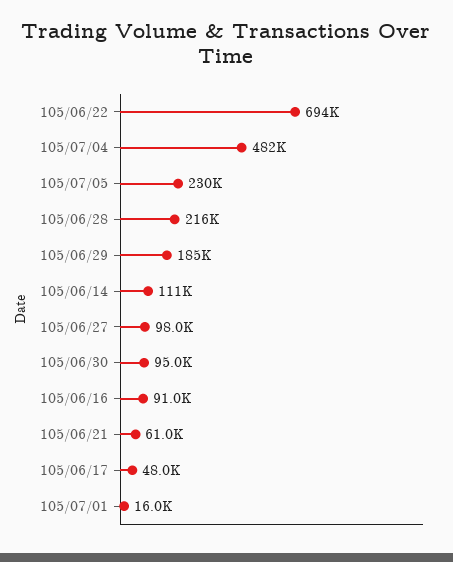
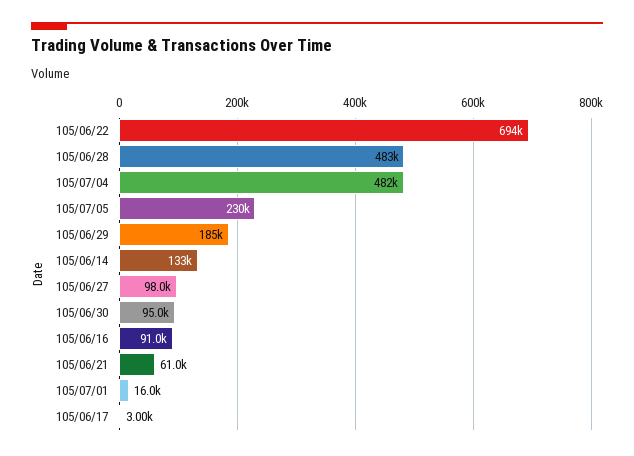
105/06/28: 216000 -> 483000
105/06/14: 111000 -> 133000
105/06/17: 48000 -> 3000

